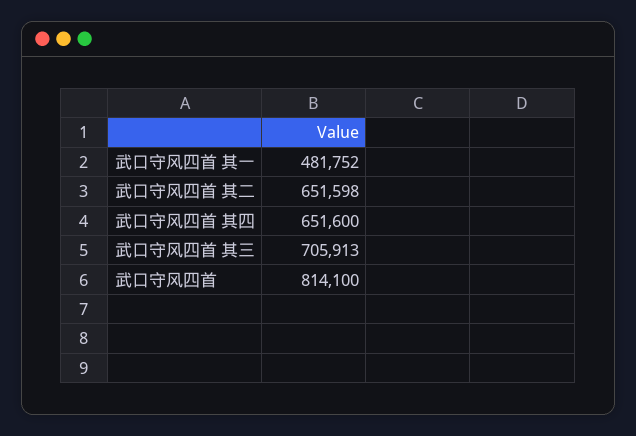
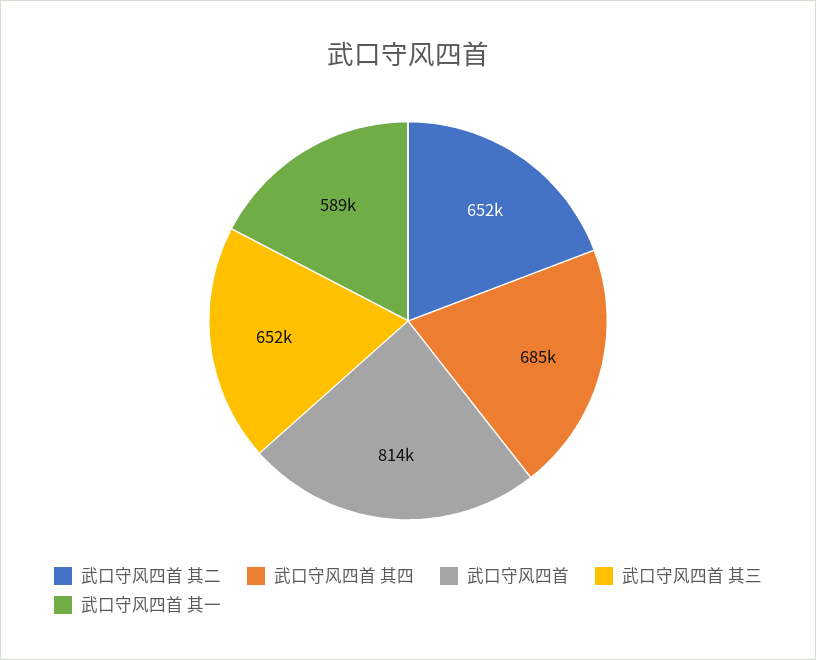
武口守风四首 其一: 481752 -> 589000
武口守风四首 其四: 651600 -> 685000
武口守风四首 其三: 705913 -> 652000

